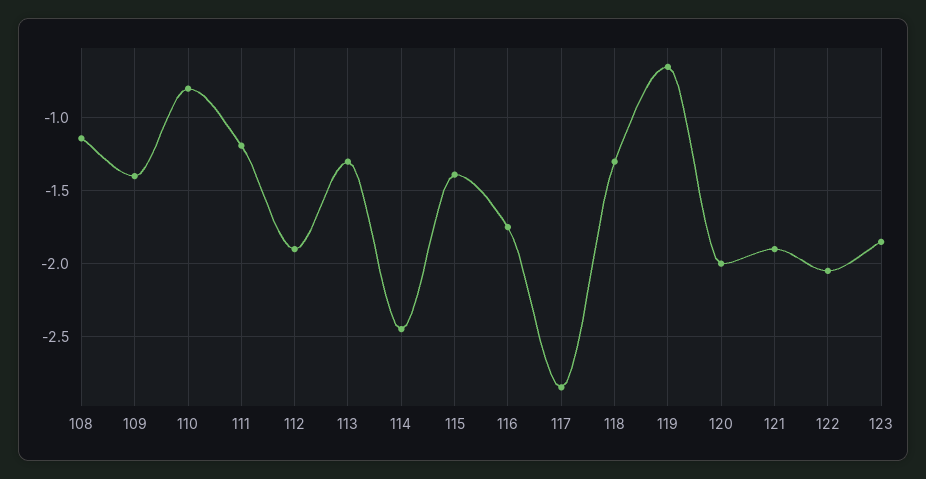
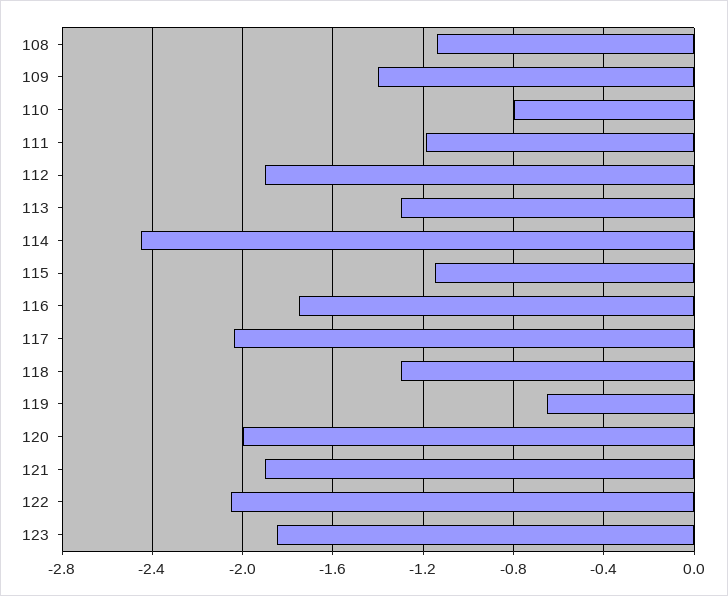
115: -1.4 -> -1.15
117: -2.85 -> -2.05

